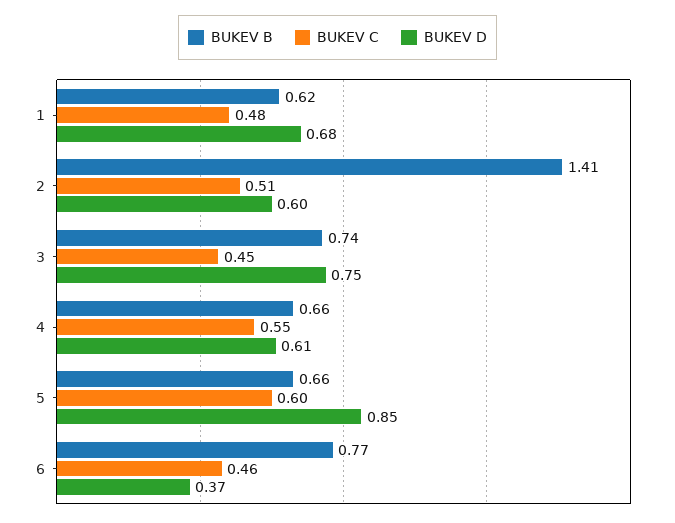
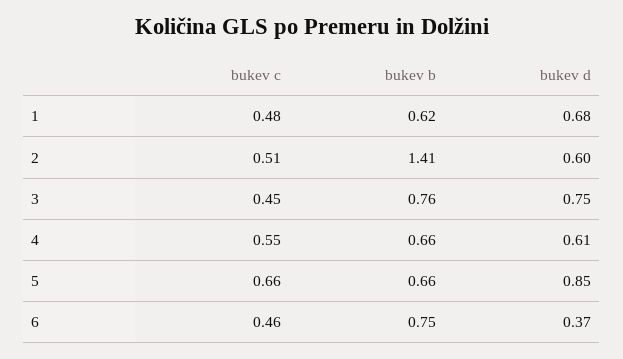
BUKEV B, 3: 0.74 -> 0.76
BUKEV C, 5: 0.6 -> 0.66
BUKEV B, 6: 0.77 -> 0.75

